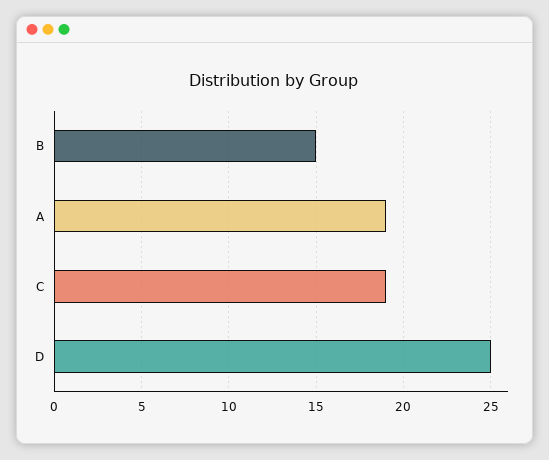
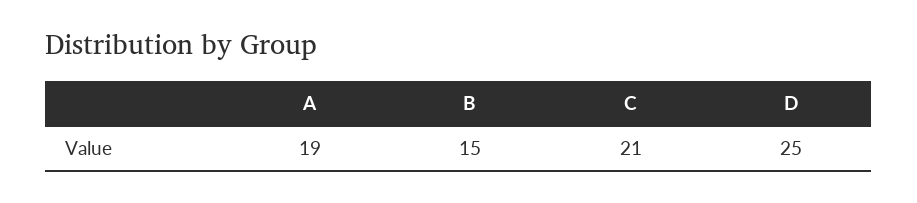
C: 19 -> 21

